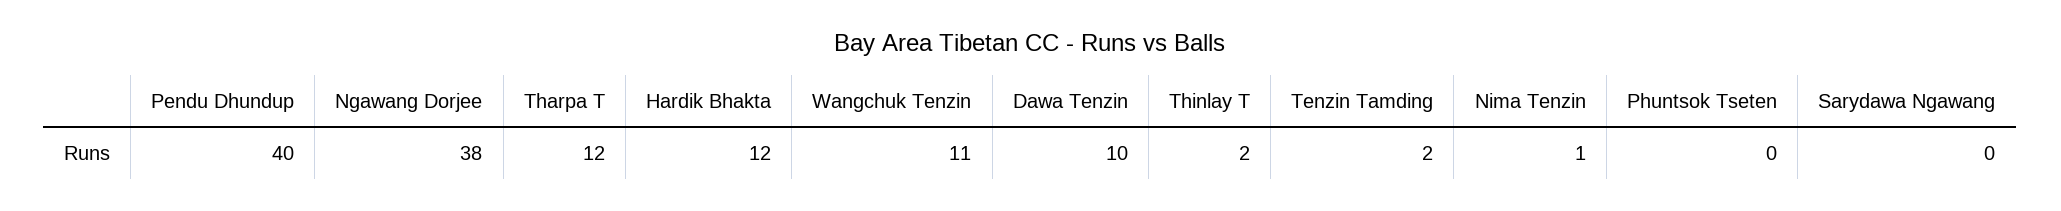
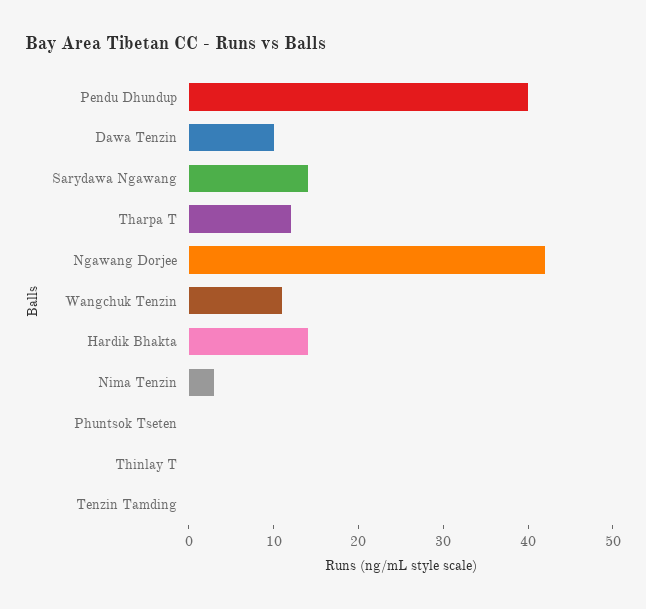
Ngawang Dorjee: 38 -> 42
Hardik Bhakta: 12 -> 14
Thinlay T: 2 -> 0
Tenzin Tamding: 2 -> 0
Nima Tenzin: 1 -> 3
Sarydawa Ngawang: 0 -> 14

